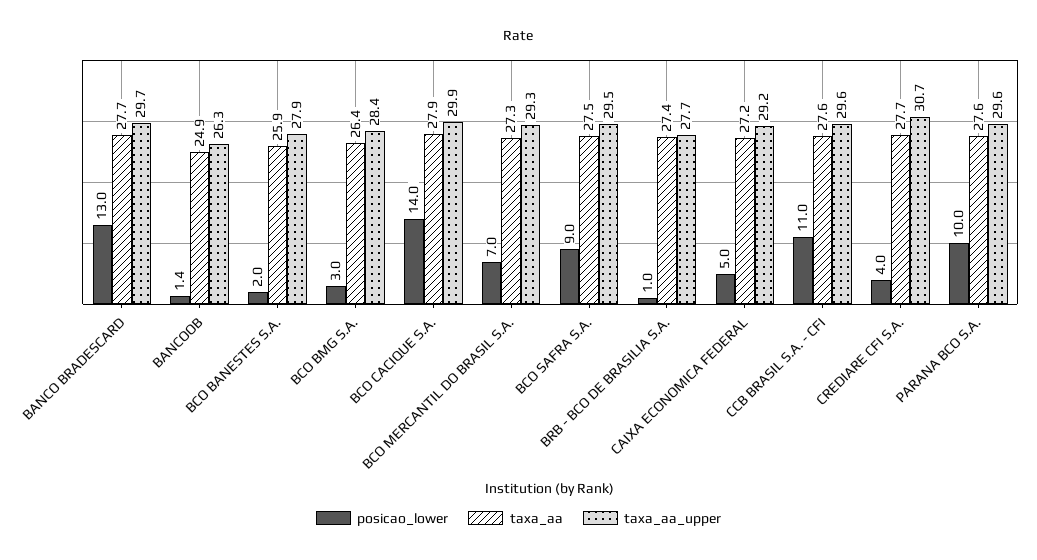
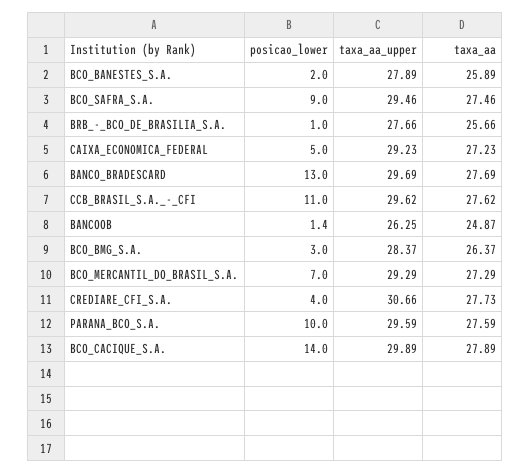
taxa_aa, BRB - BCO DE BRASILIA S.A.: 27.4 -> 25.66

